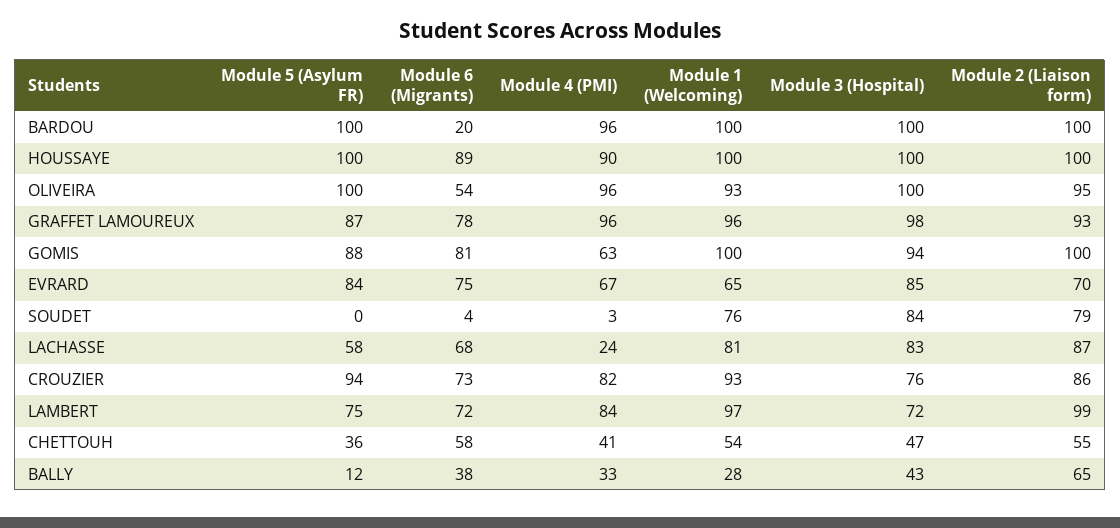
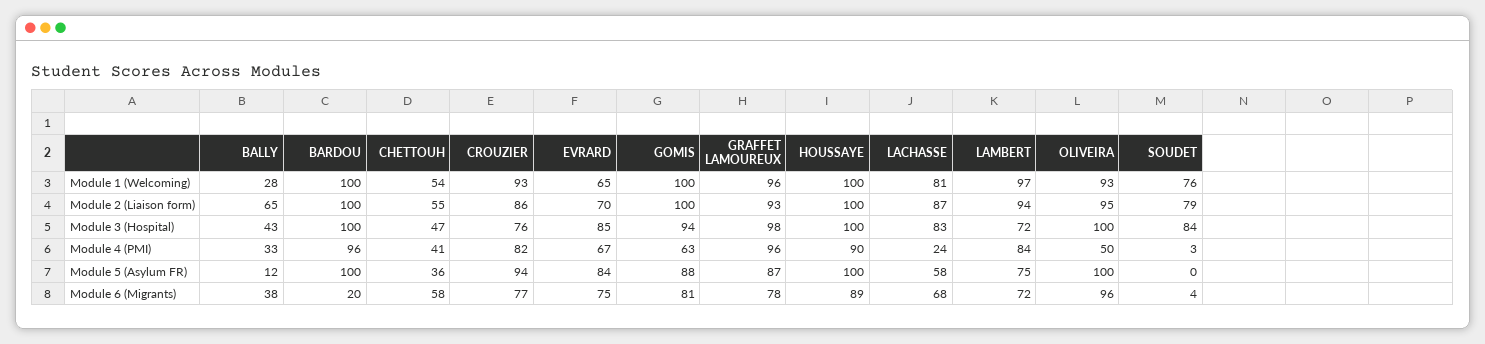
Module 6 (Migrants), OLIVEIRA: 54 -> 96
Module 4 (PMI), OLIVEIRA: 96 -> 50
Module 6 (Migrants), CROUZIER: 73 -> 77
Module 2 (Liaison form), LAMBERT: 99 -> 94

